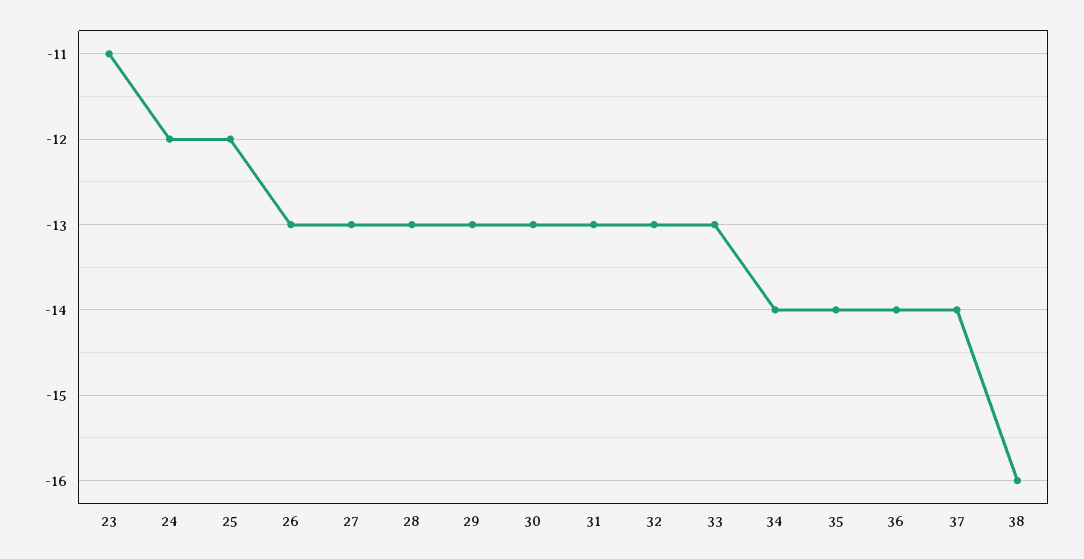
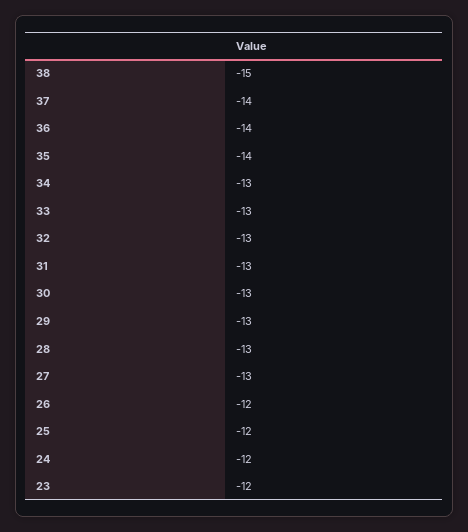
23: -11 -> -12
26: -13 -> -12
34: -14 -> -13
38: -16 -> -15

